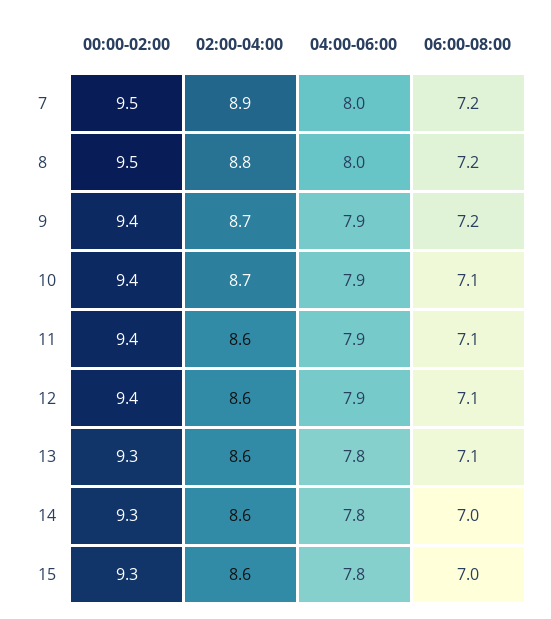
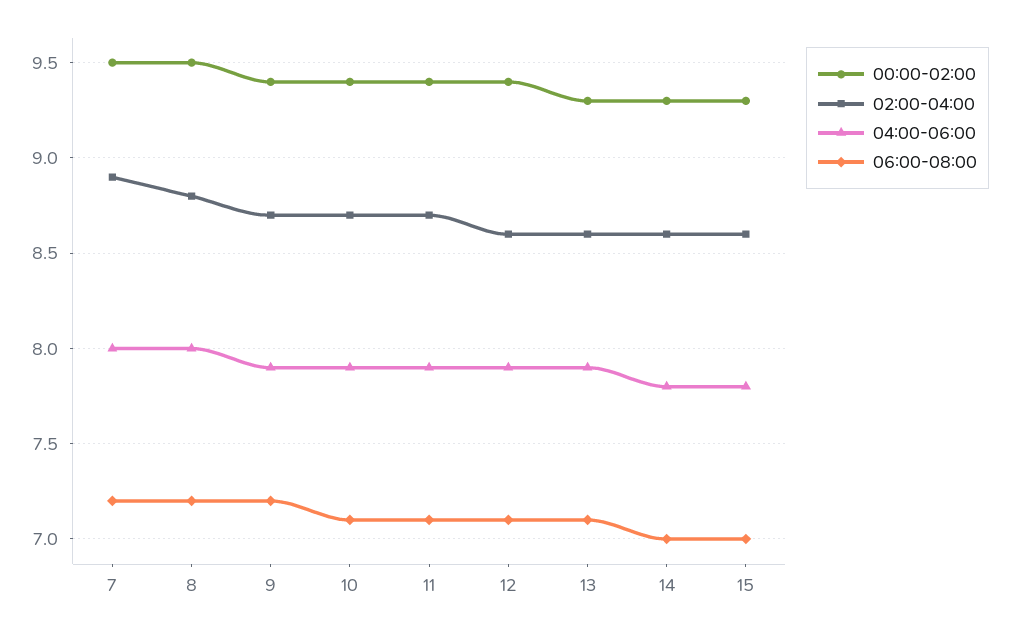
02:00-04:00, 11: 8.6 -> 8.7
04:00-06:00, 13: 7.8 -> 7.9

